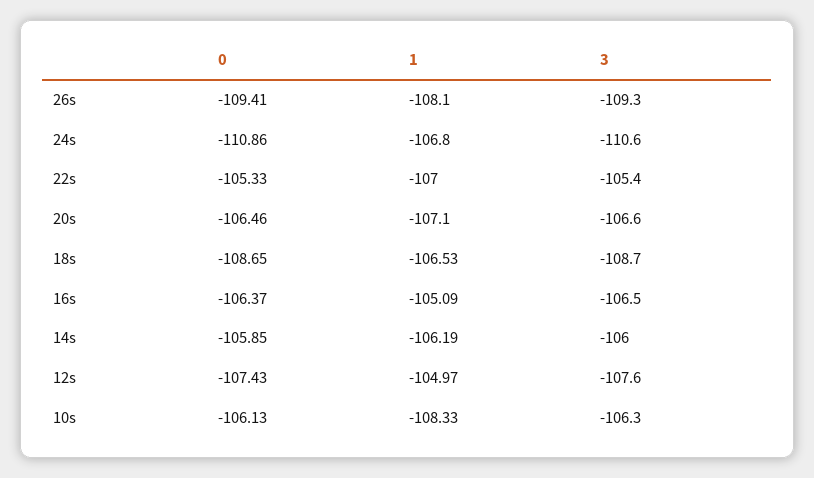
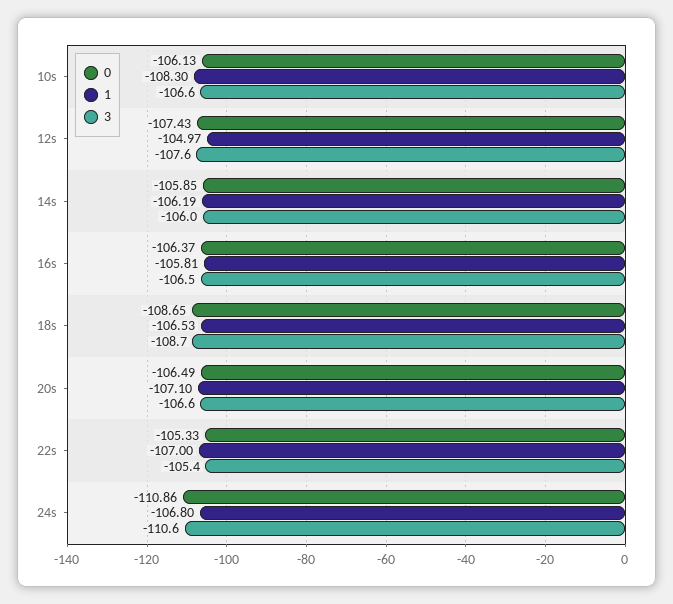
0, 26s: -109.41 -> none
1, 26s: -108.1 -> none
3, 26s: -109.3 -> none
0, 20s: -106.46 -> -106.49
1, 16s: -105.09 -> -105.81
1, 10s: -108.33 -> -108.3
3, 10s: -106.3 -> -106.6

